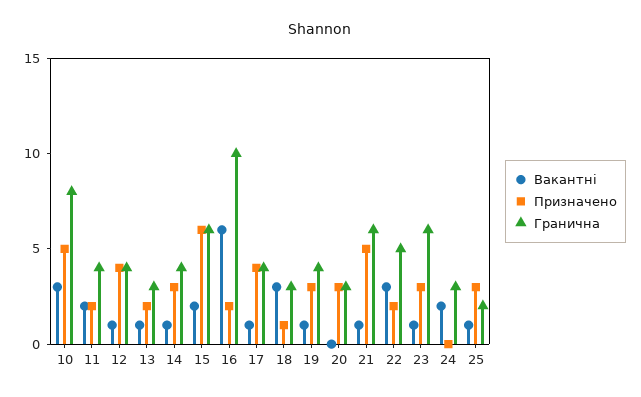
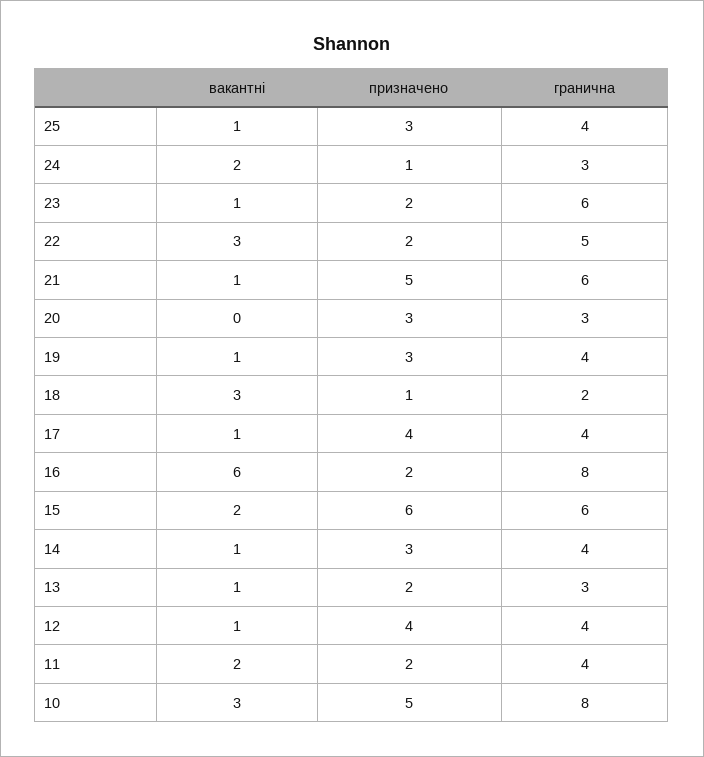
Гранична, 16: 10 -> 8
Гранична, 18: 3 -> 2
Призначено, 23: 3 -> 2
Призначено, 24: 0 -> 1
Гранична, 25: 2 -> 4

